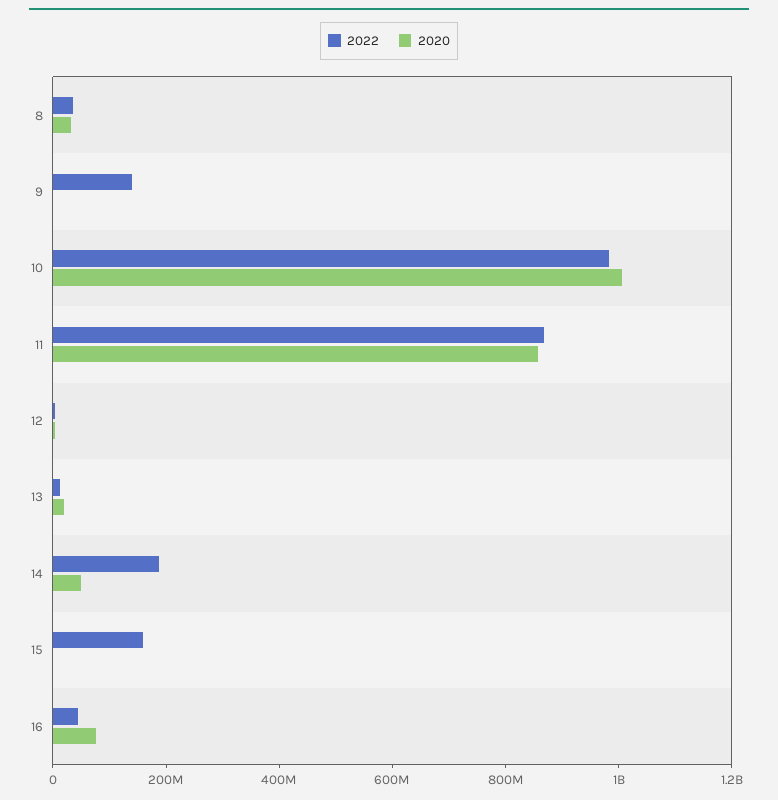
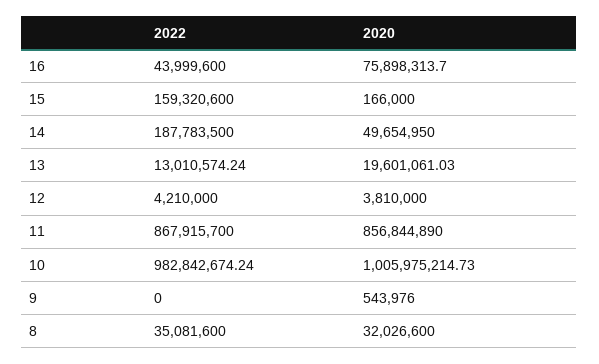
2022, 9: 150000000 -> 0

